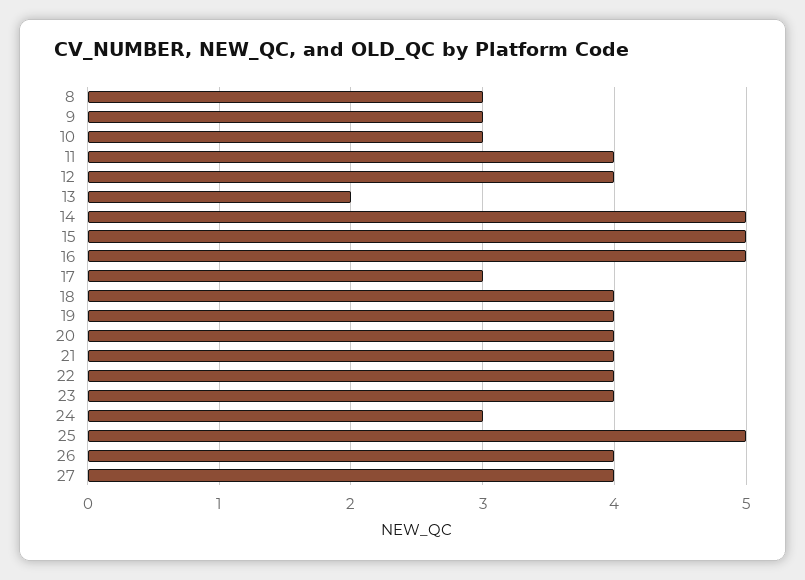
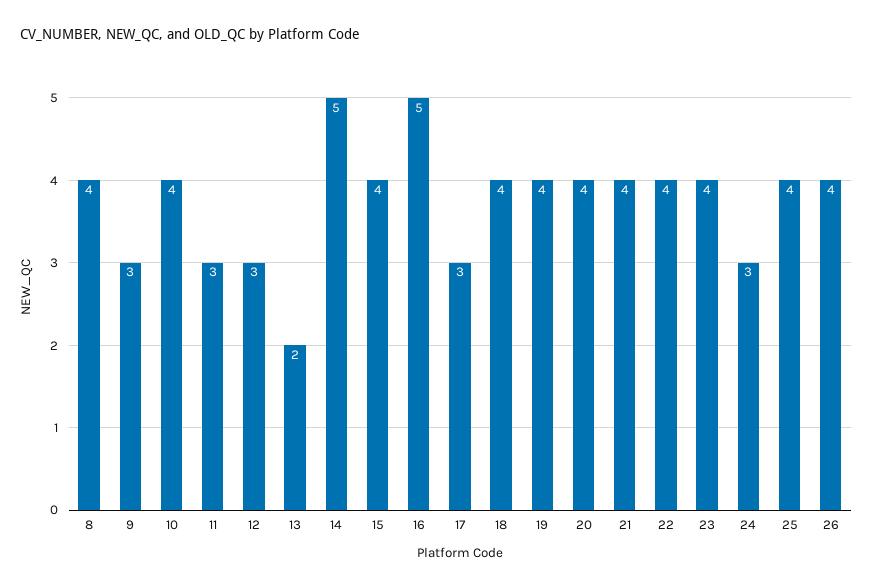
8: 3 -> 4
10: 3 -> 4
11: 4 -> 3
12: 4 -> 3
15: 5 -> 4
25: 5 -> 4
27: 4 -> none

